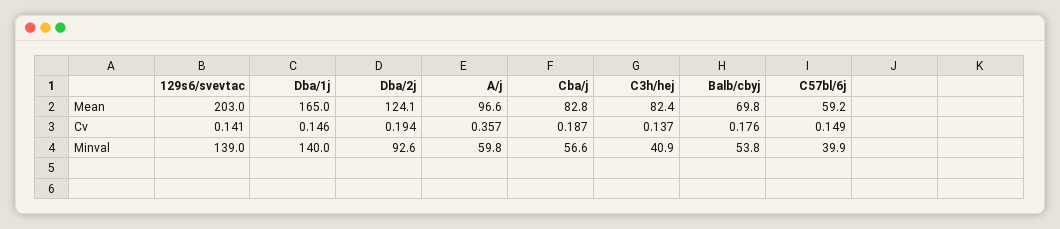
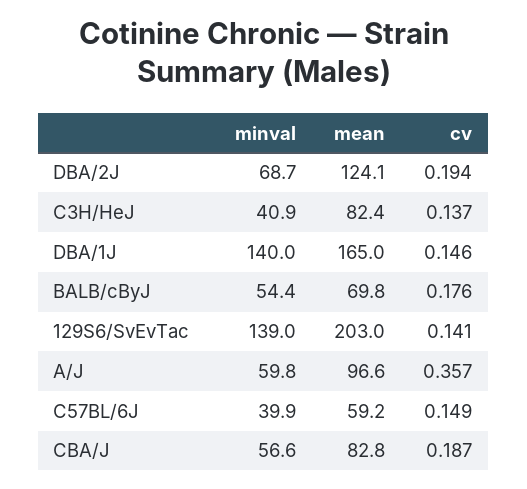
Dba/2j, Minval: 92.6 -> 68.7
Balb/cbyj, Minval: 53.8 -> 54.4

